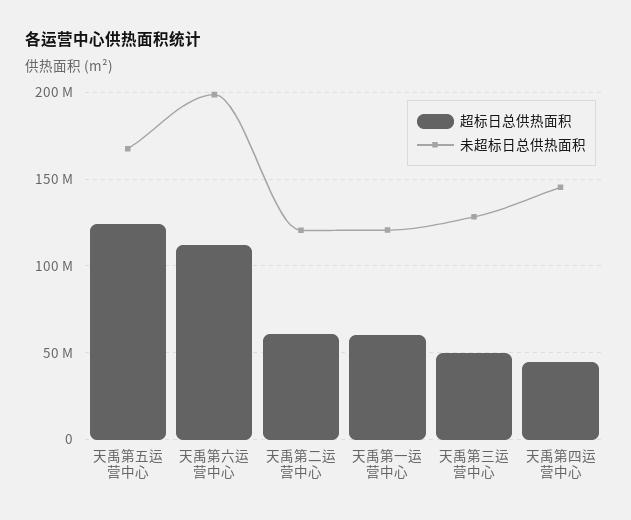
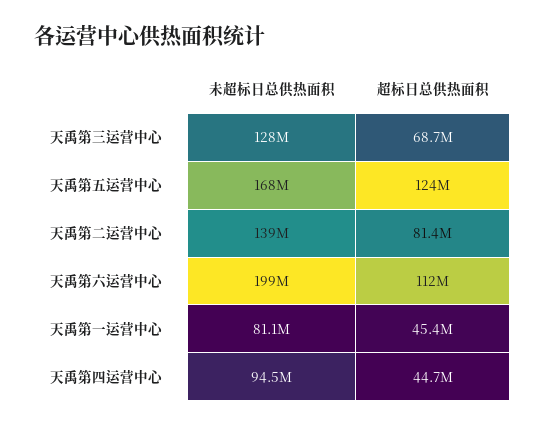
超标日总供热面积, 天禹第二运营中心: 60000000 -> 81400000
未超标日总供热面积, 天禹第二运营中心: 120000000 -> 139000000
超标日总供热面积, 天禹第一运营中心: 60000000 -> 45400000
未超标日总供热面积, 天禹第一运营中心: 120000000 -> 81100000
超标日总供热面积, 天禹第三运营中心: 50000000 -> 68700000
未超标日总供热面积, 天禹第四运营中心: 145000000 -> 94500000

